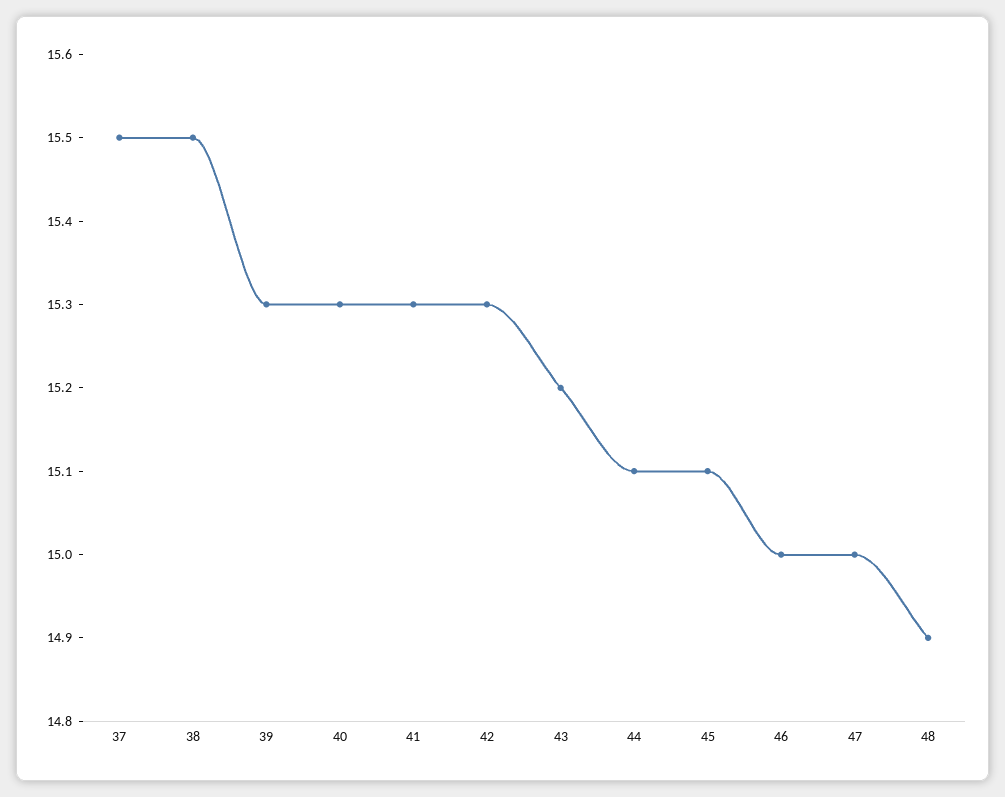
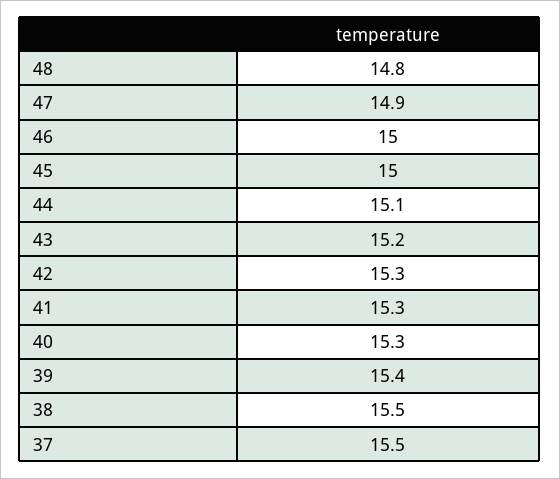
39: 15.3 -> 15.4
45: 15.1 -> 15
47: 15 -> 14.9
48: 14.9 -> 14.8

